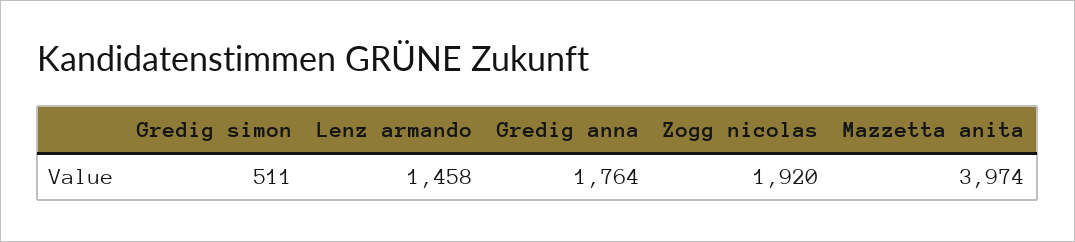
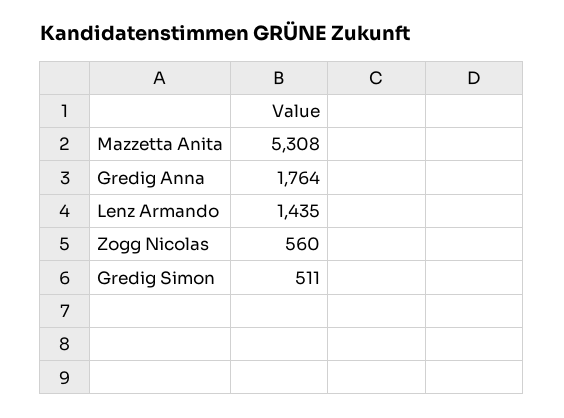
Lenz armando: 1458 -> 1435
Zogg nicolas: 1920 -> 560
Mazzetta anita: 3974 -> 5308

